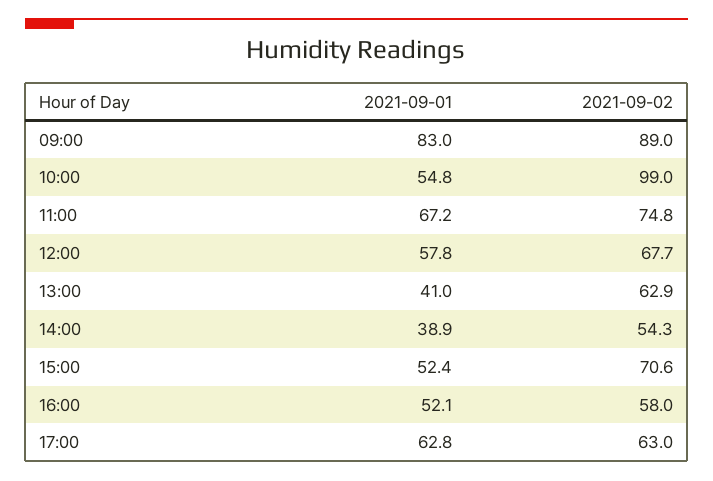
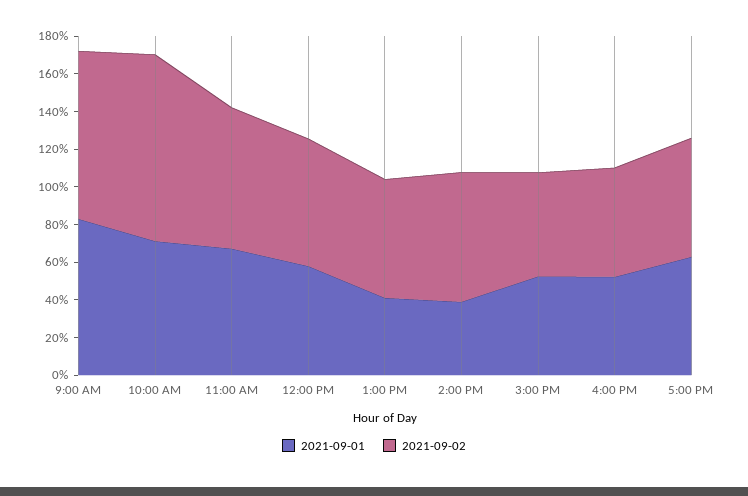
2021-09-01, 10:00: 54.8 -> 70
2021-09-02, 14:00: 54.3 -> 70
2021-09-02, 15:00: 70.6 -> 55

